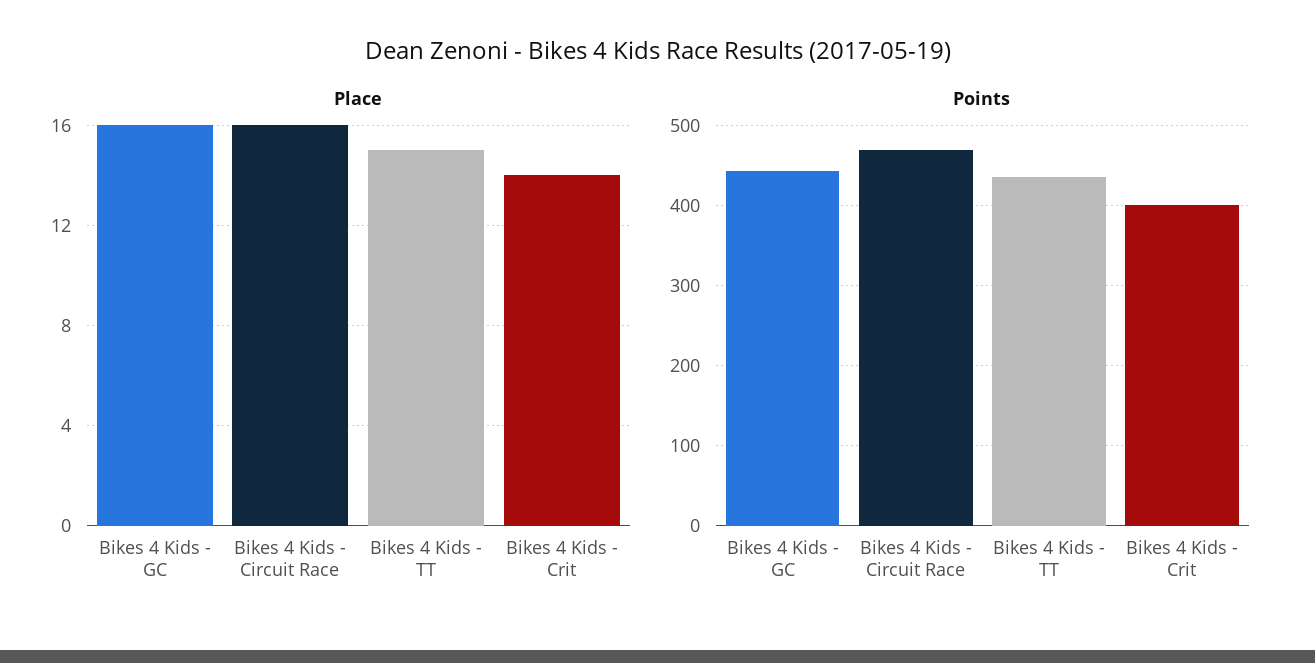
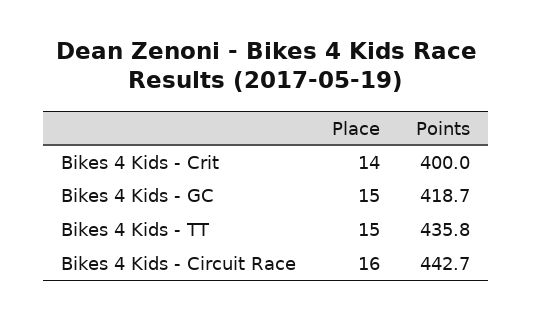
Place, Bikes 4 Kids - GC: 16 -> 15
Points, Bikes 4 Kids - GC: 440 -> 418.7
Points, Bikes 4 Kids - Circuit Race: 470 -> 442.7

